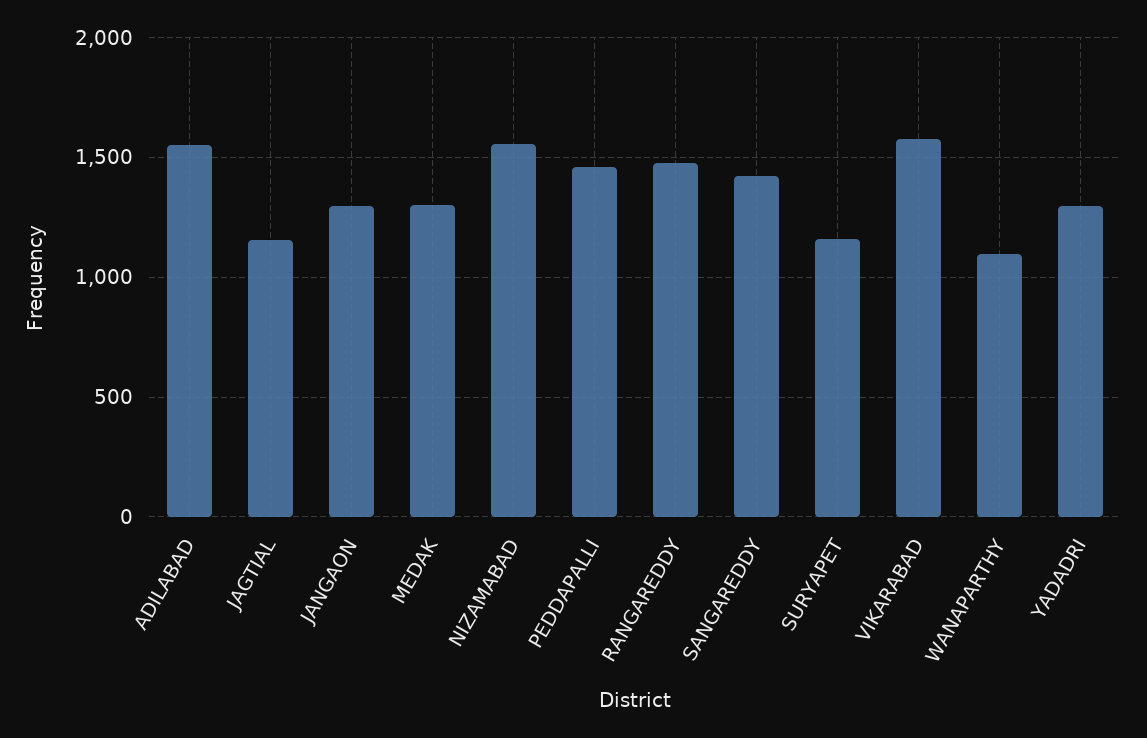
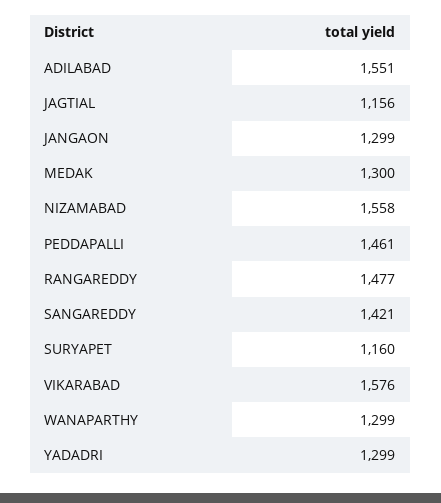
WANAPARTHY: 1100 -> 1299

